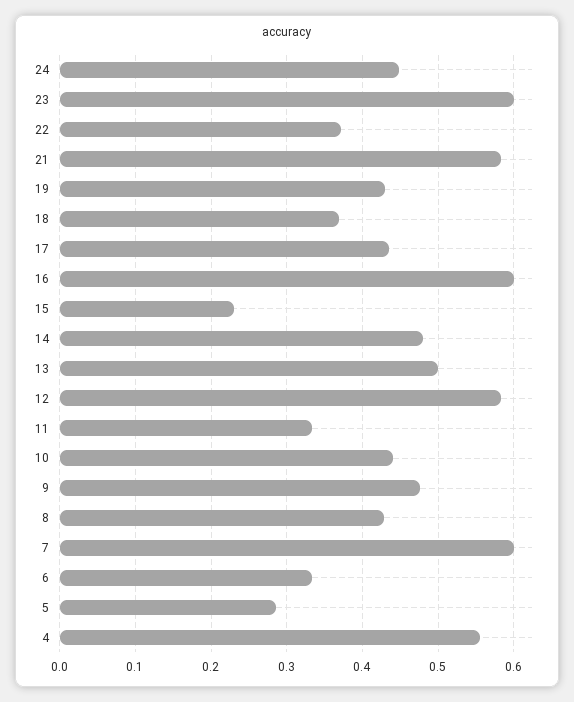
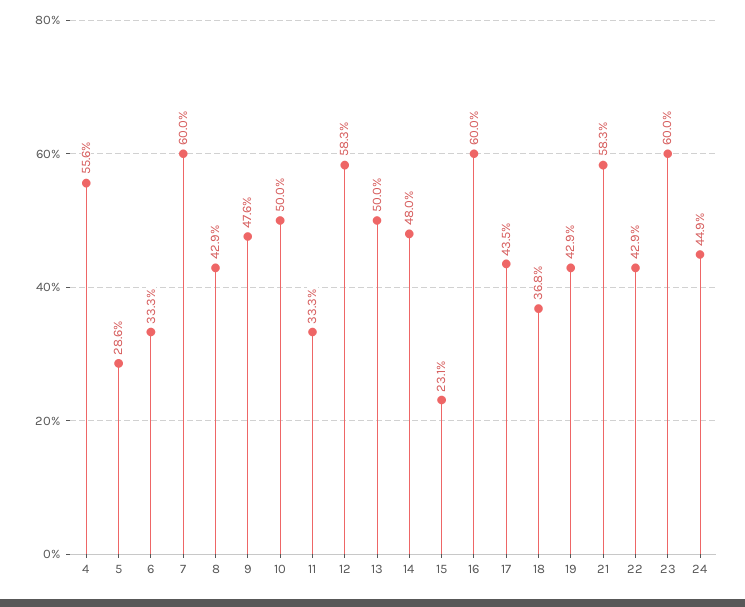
22: 0.37 -> 0.429
10: 0.44 -> 0.5

